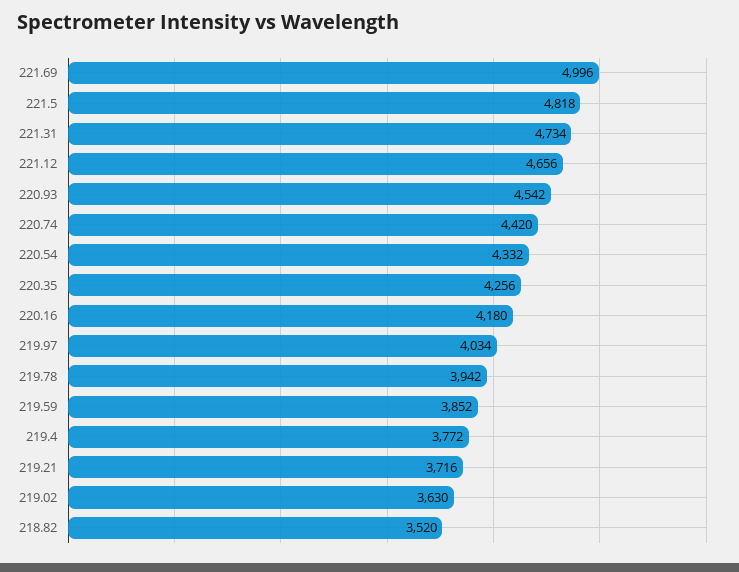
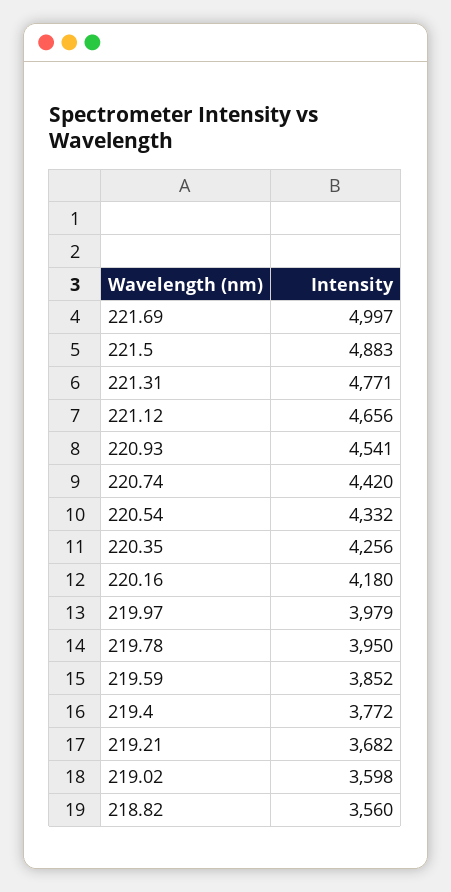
221.69: 4996 -> 4997
221.5: 4818 -> 4883
221.31: 4734 -> 4771
220.93: 4542 -> 4541
219.97: 4034 -> 3979
219.78: 3942 -> 3950
219.21: 3716 -> 3682
219.02: 3630 -> 3598
218.82: 3520 -> 3560

